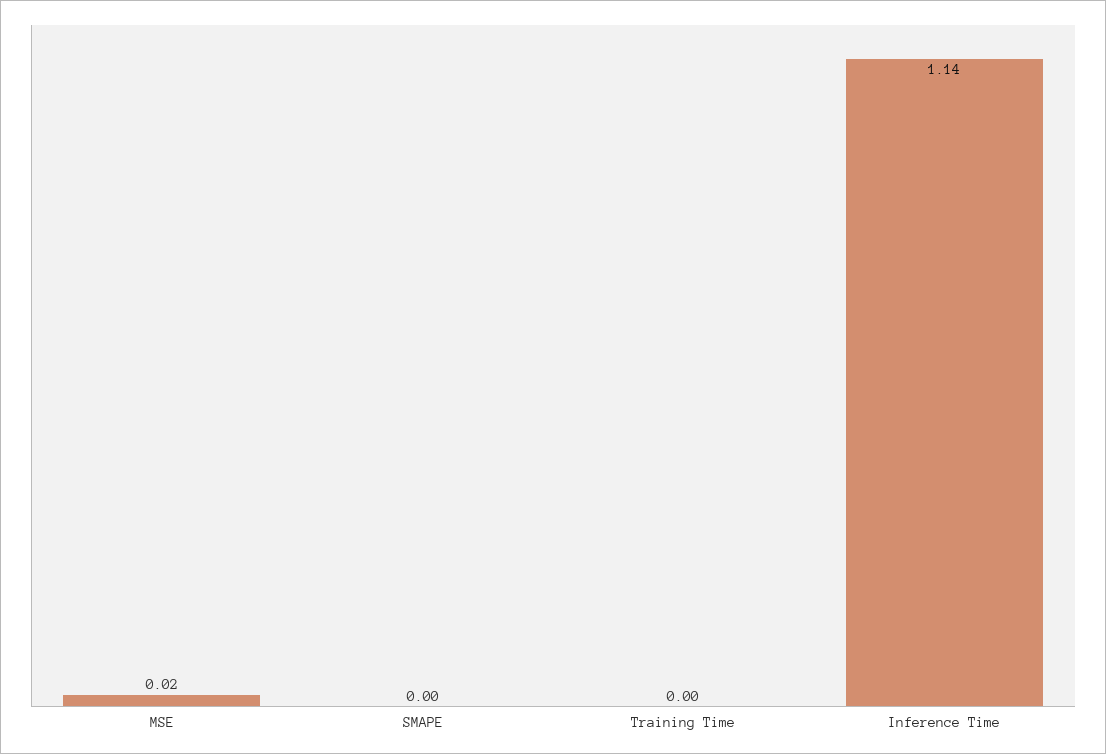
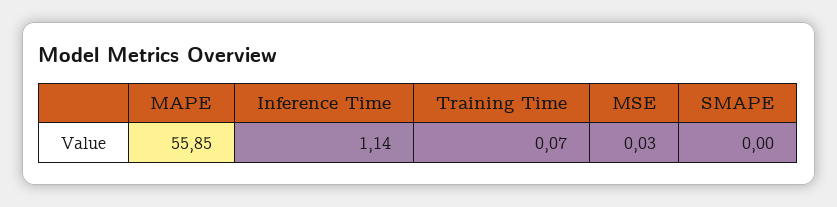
MSE: 0.02 -> 0.03
Training Time: 0 -> 0.07
MAPE: none -> 55.85

